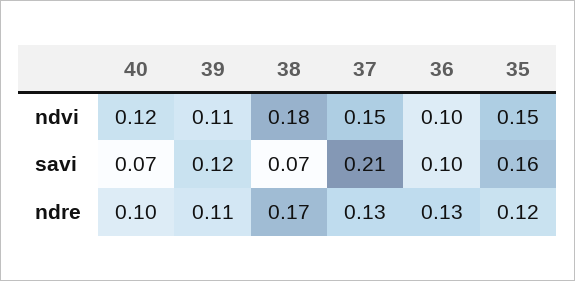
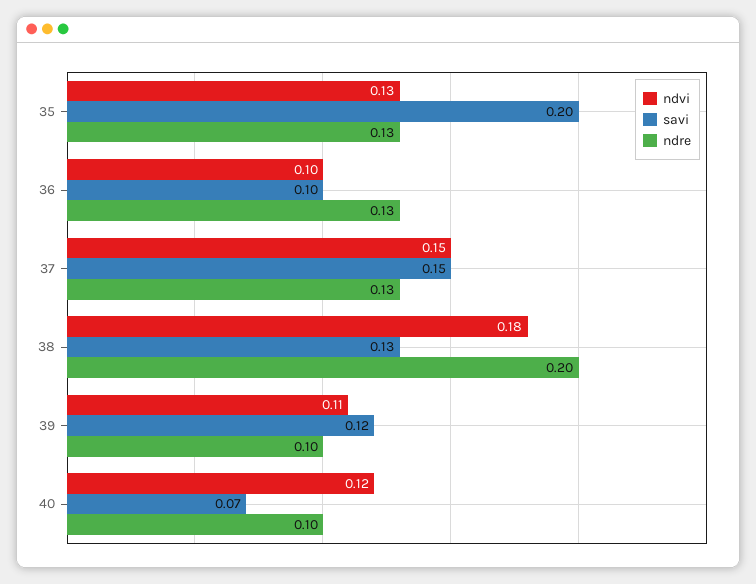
ndvi, 35: 0.15 -> 0.13
savi, 38: 0.07 -> 0.13
savi, 37: 0.21 -> 0.15
savi, 35: 0.16 -> 0.2
ndre, 39: 0.11 -> 0.1
ndre, 38: 0.17 -> 0.2
ndre, 35: 0.12 -> 0.13

